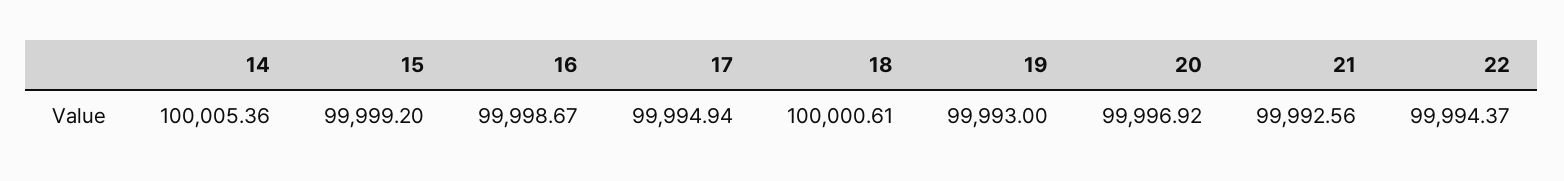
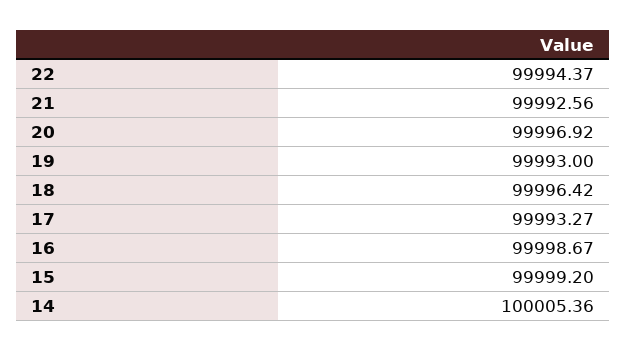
17: 99994.94 -> 99993.27
18: 100000.61 -> 99996.42

